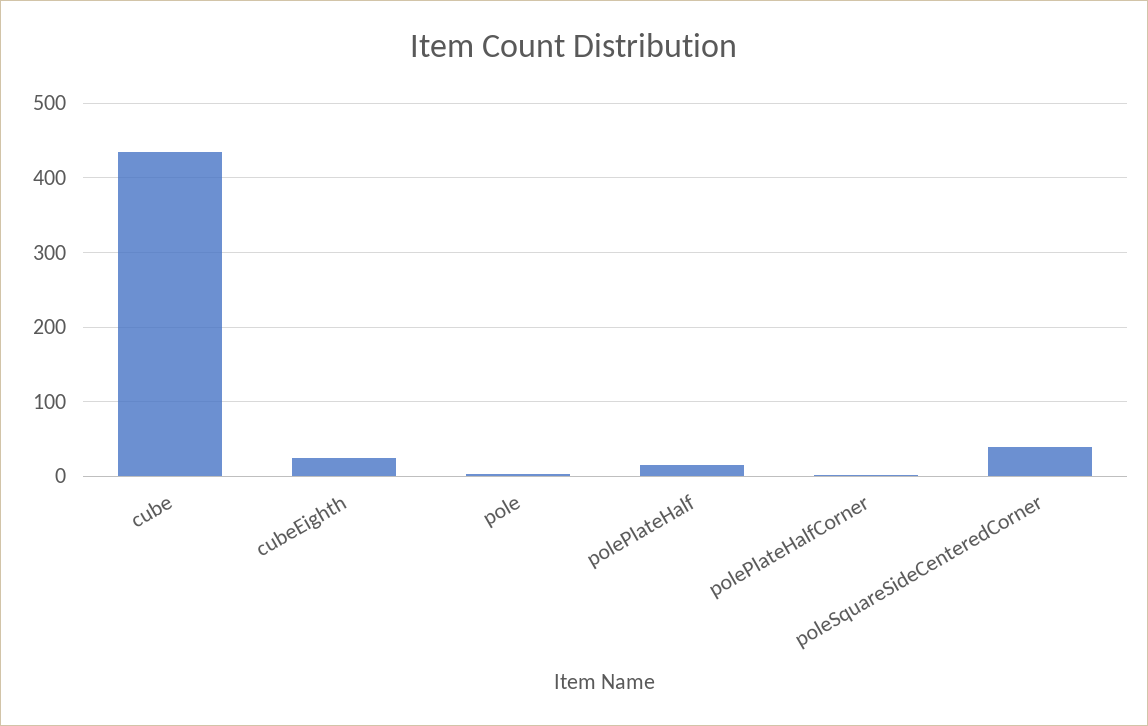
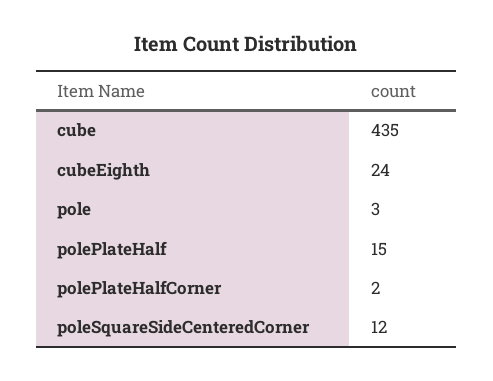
poleSquareSideCenteredCorner: 40 -> 12

